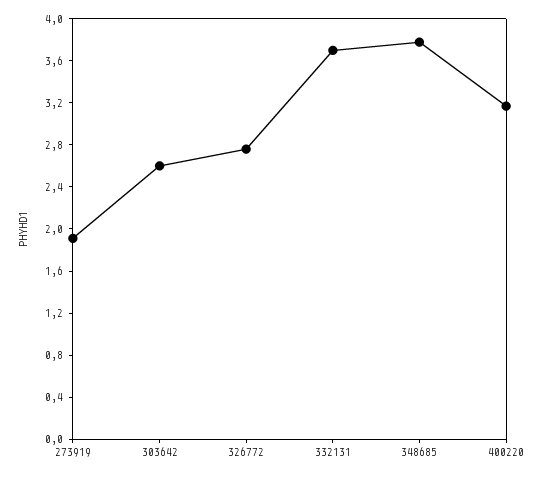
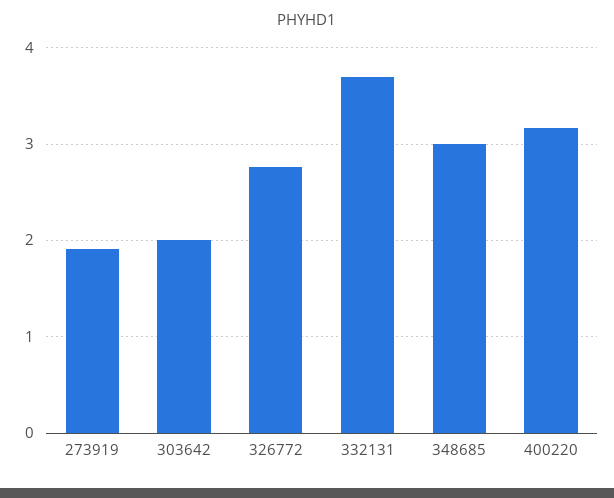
303642: 2.6 -> 2
348685: 3.8 -> 3

